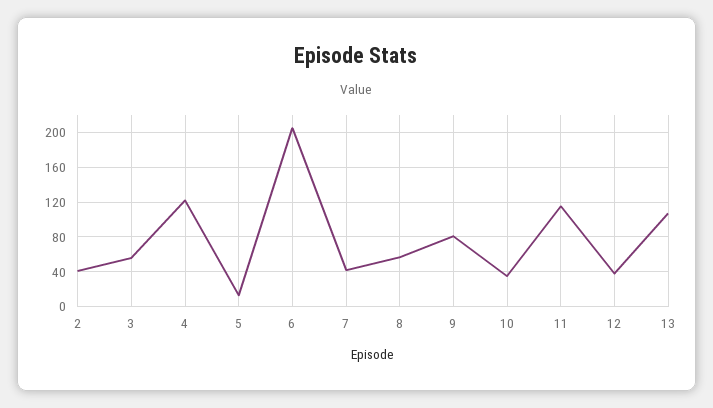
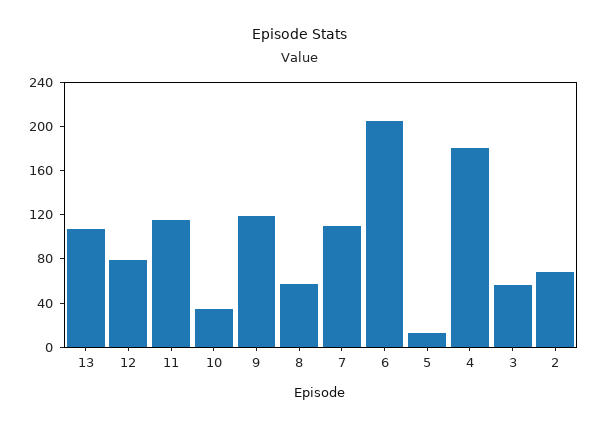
2: 40 -> 70
4: 120 -> 180
7: 40 -> 110
9: 80 -> 120
12: 40 -> 80

